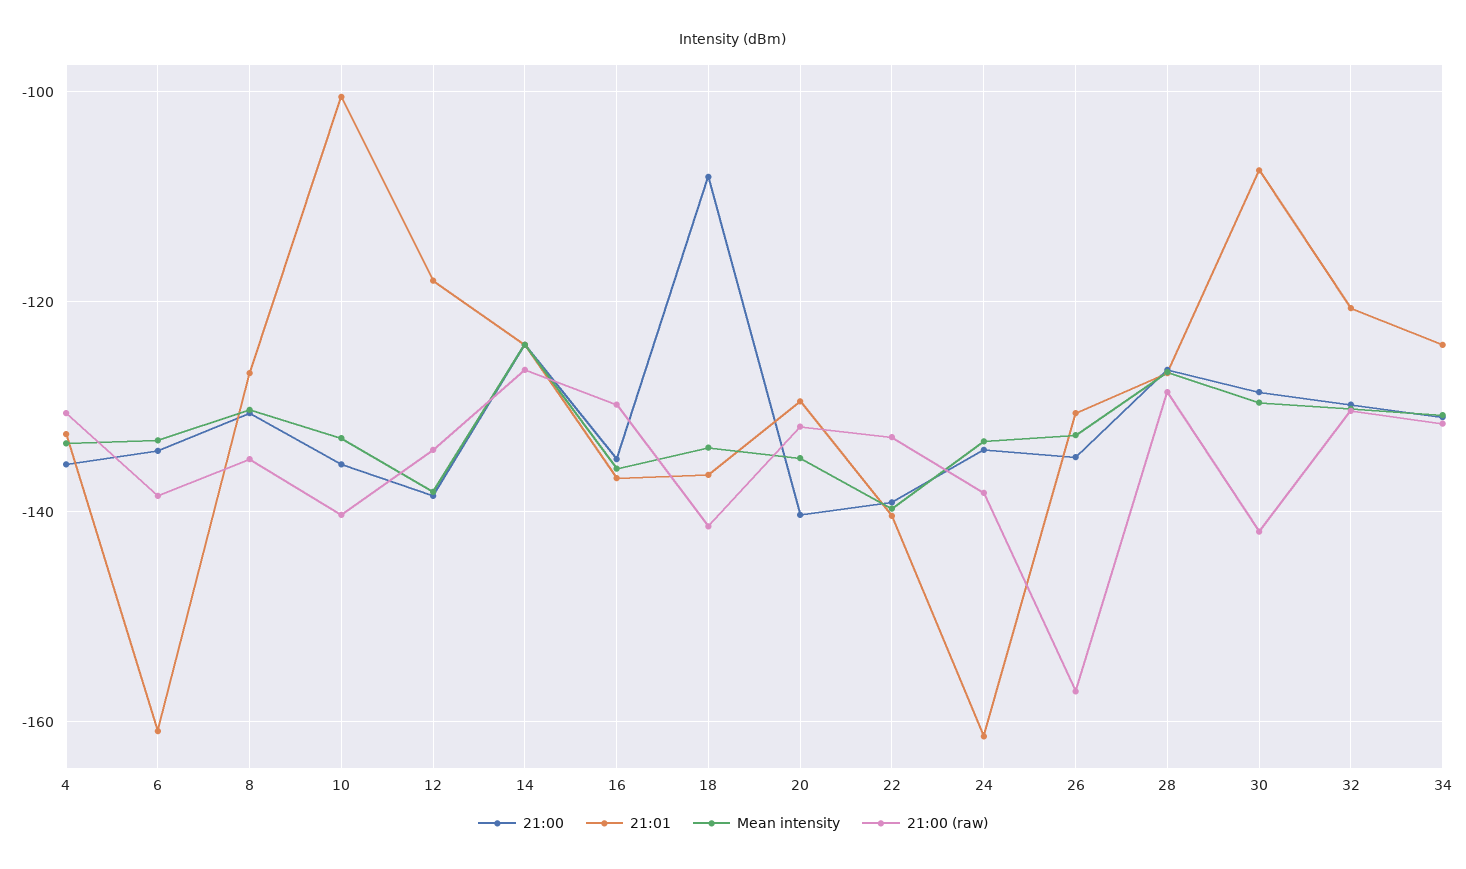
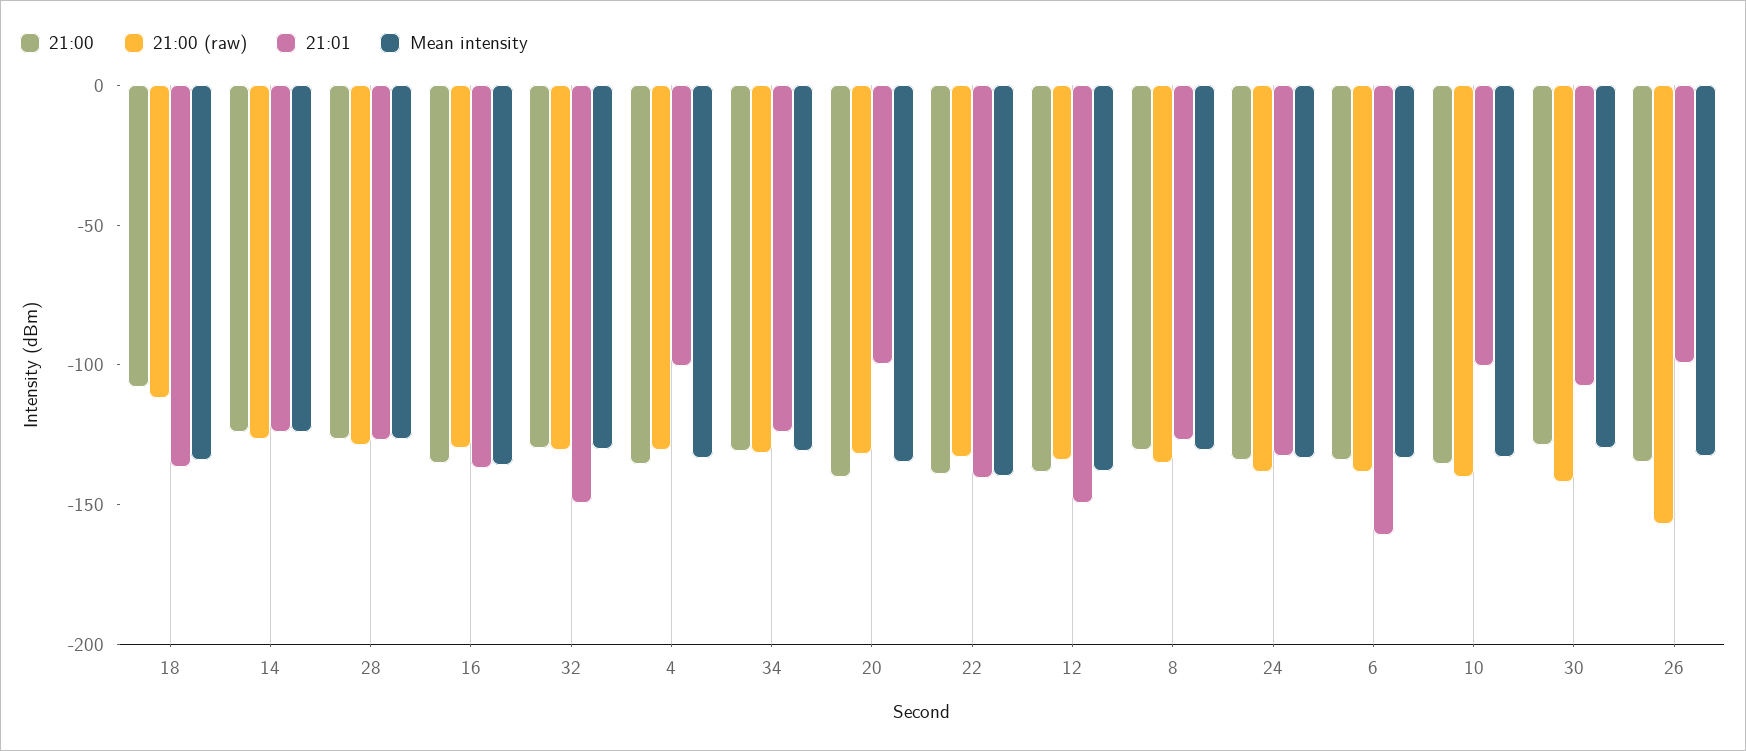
21:01, 4: -132 -> -100
21:01, 12: -118 -> -150
21:00 (raw), 18: -142 -> -110
21:01, 20: -130 -> -100
21:01, 24: -162 -> -130
21:01, 26: -130 -> -100
21:01, 32: -120 -> -150

